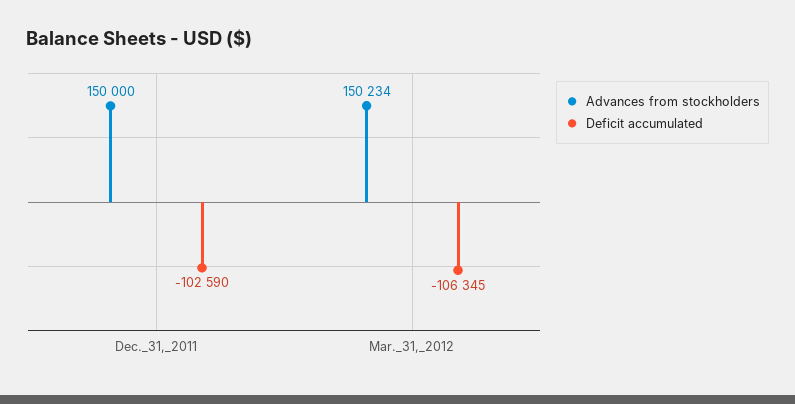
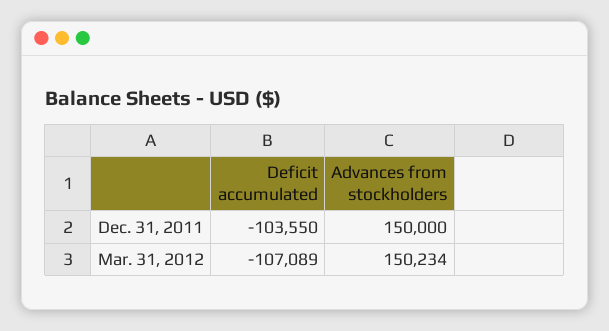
Deficit accumulated, Dec._31,_2011: -102590 -> -103550
Deficit accumulated, Mar._31,_2012: -106345 -> -107089

